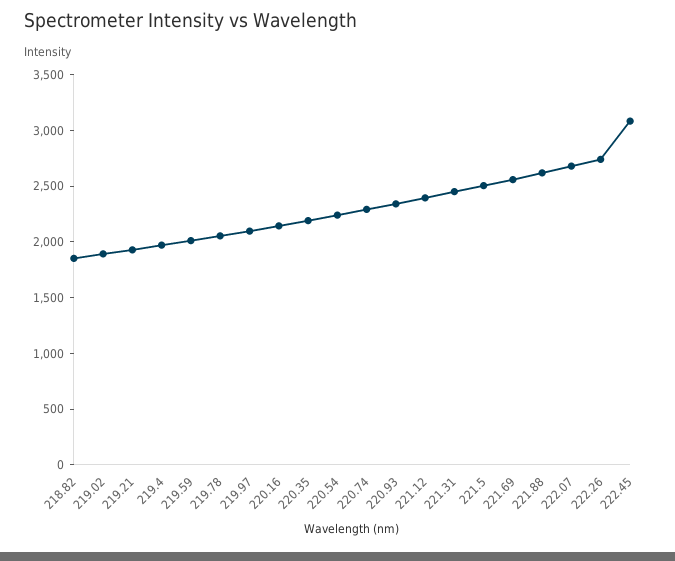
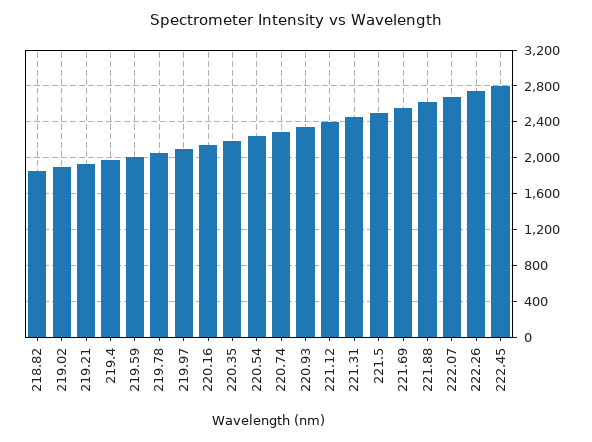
222.45: 3100 -> 2800

